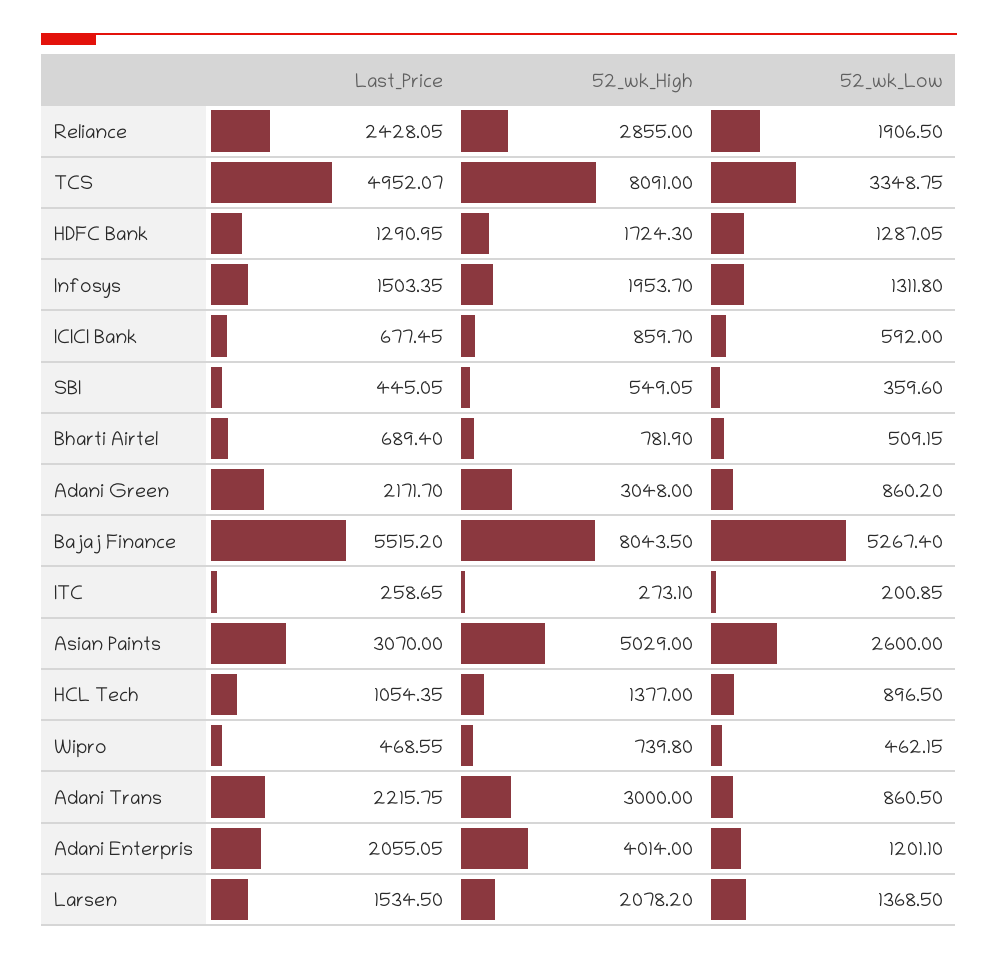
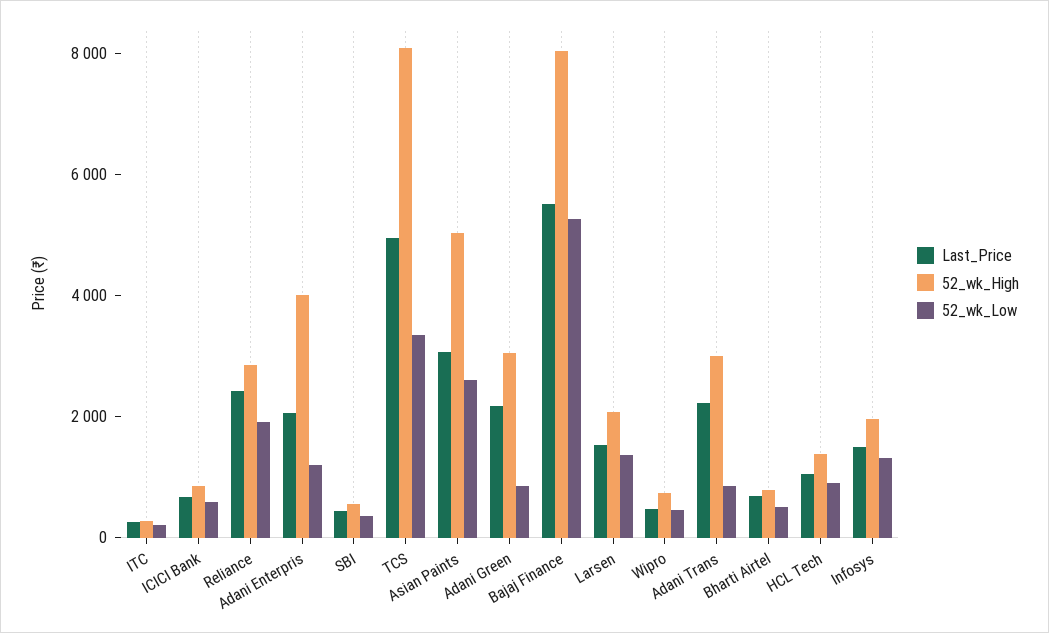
Last_Price, HDFC Bank: 1290.95 -> none
52_wk_High, HDFC Bank: 1724.3 -> none
52_wk_Low, HDFC Bank: 1287.05 -> none

